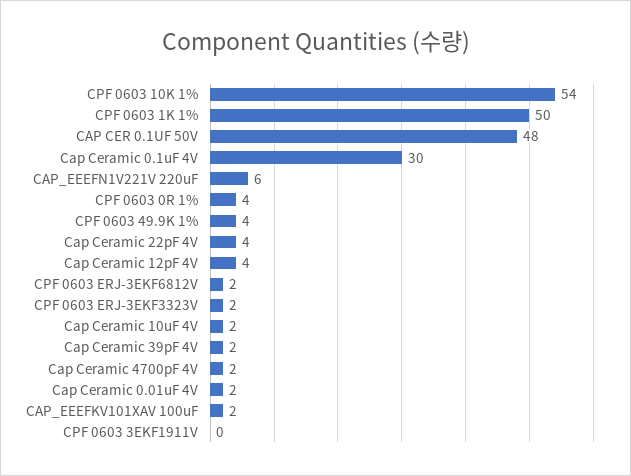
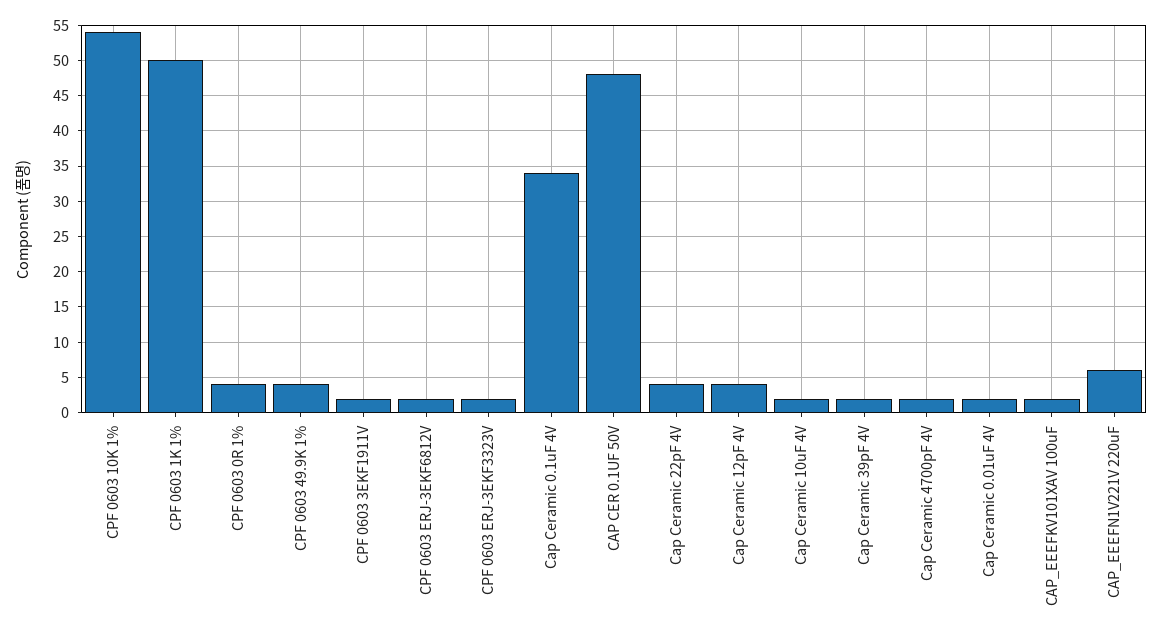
Cap Ceramic 0.1uF 4V: 30 -> 34
CPF 0603 3EKF1911V: 0 -> 2

